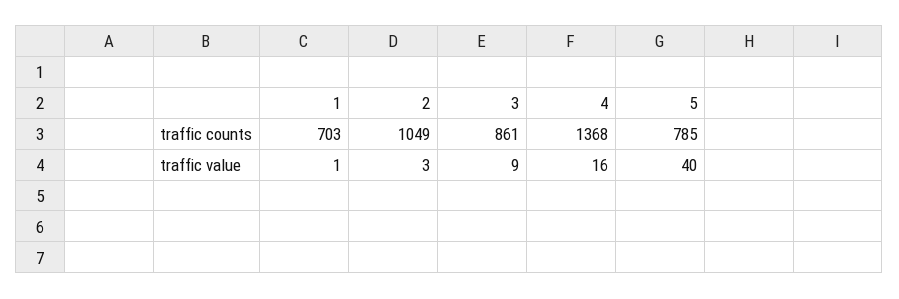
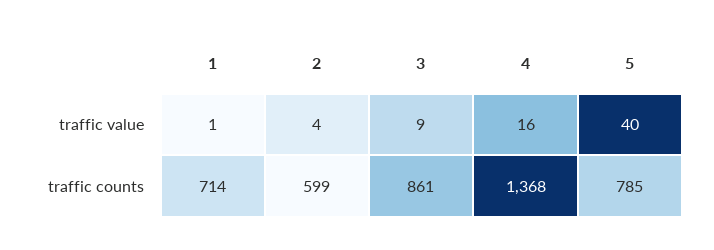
1, traffic counts: 703 -> 714
2, traffic counts: 1049 -> 599
2, traffic value: 3 -> 4

